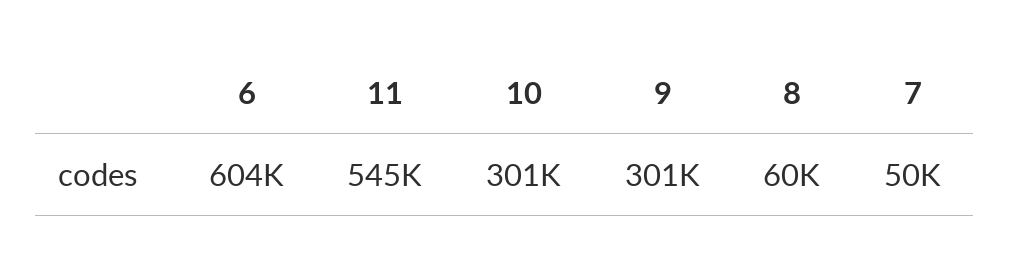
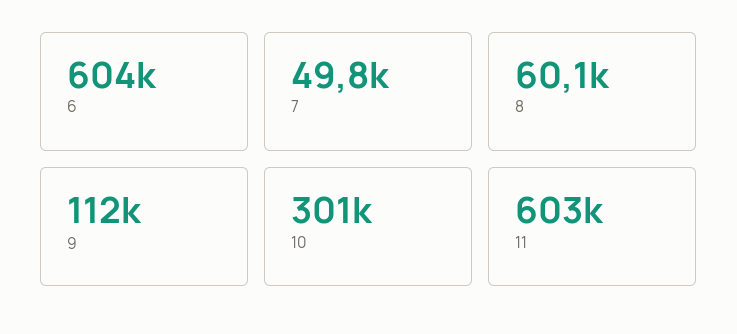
11: 545000 -> 603000
9: 301000 -> 112000

